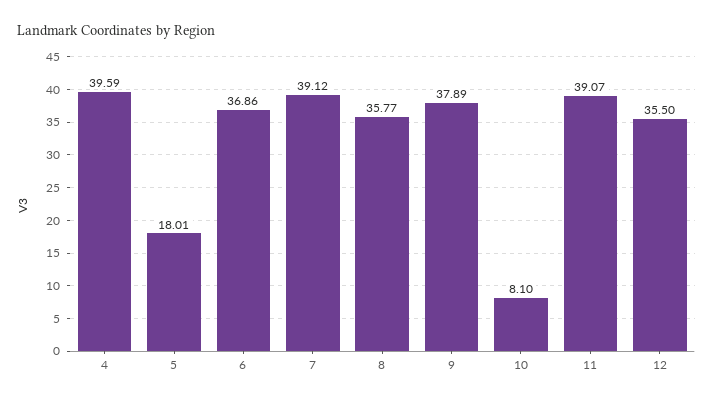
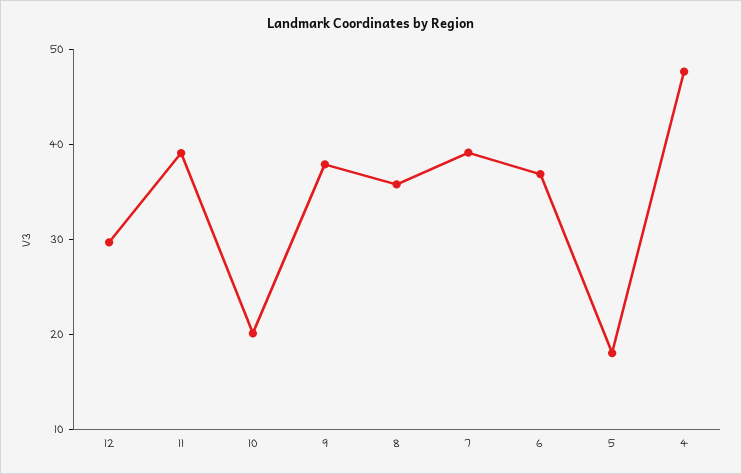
4: 39.59 -> 48
10: 8.1 -> 20
12: 35.5 -> 30

